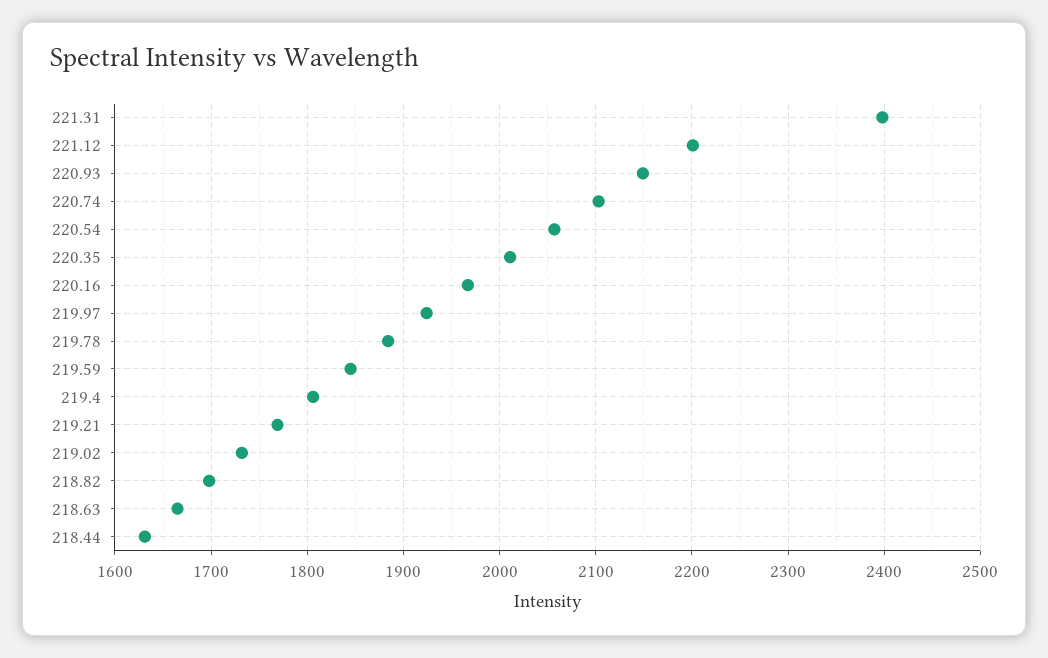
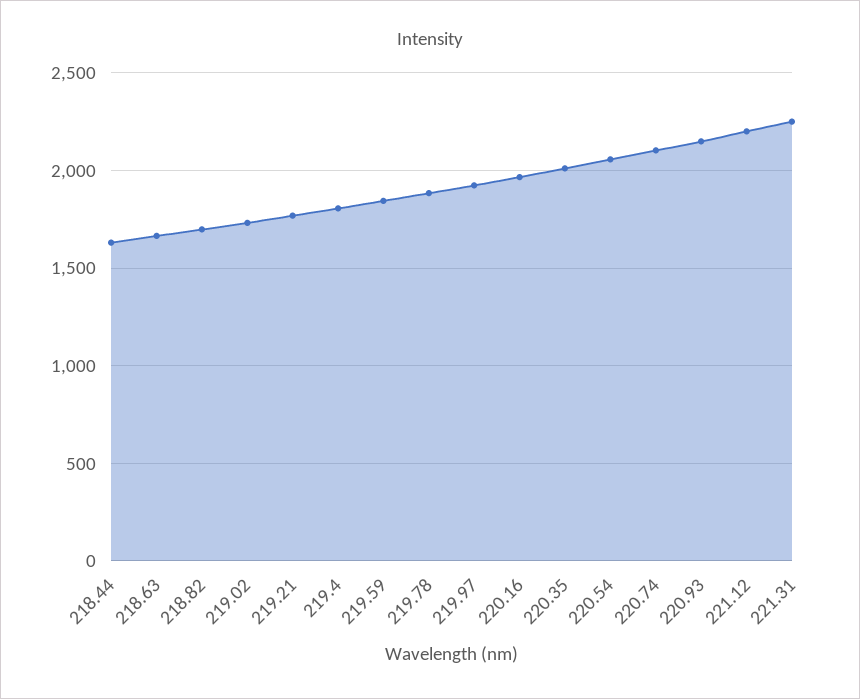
221.31: 2400 -> 2250

